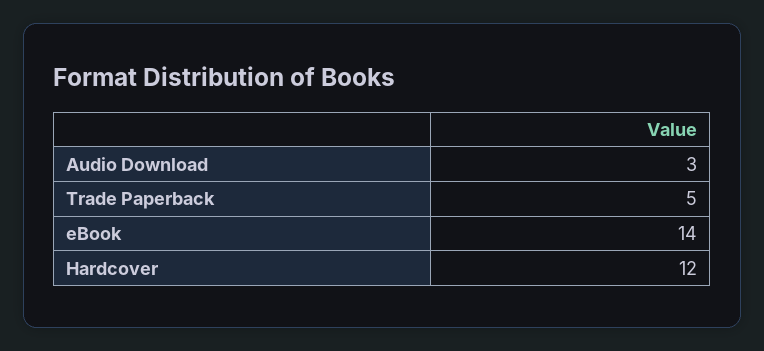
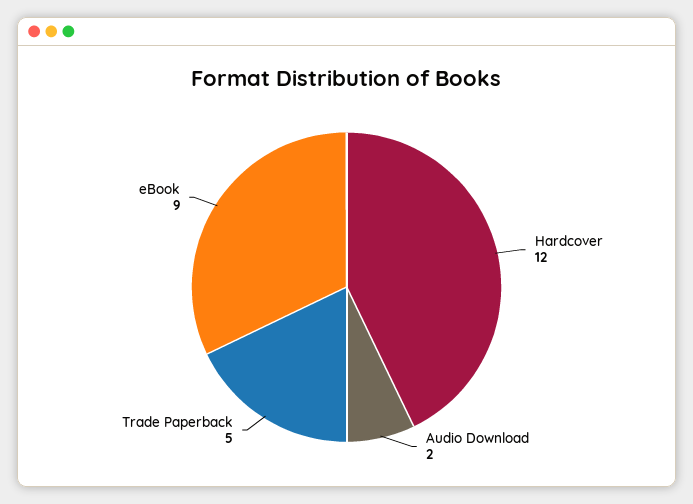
Audio Download: 3 -> 2
eBook: 14 -> 9

